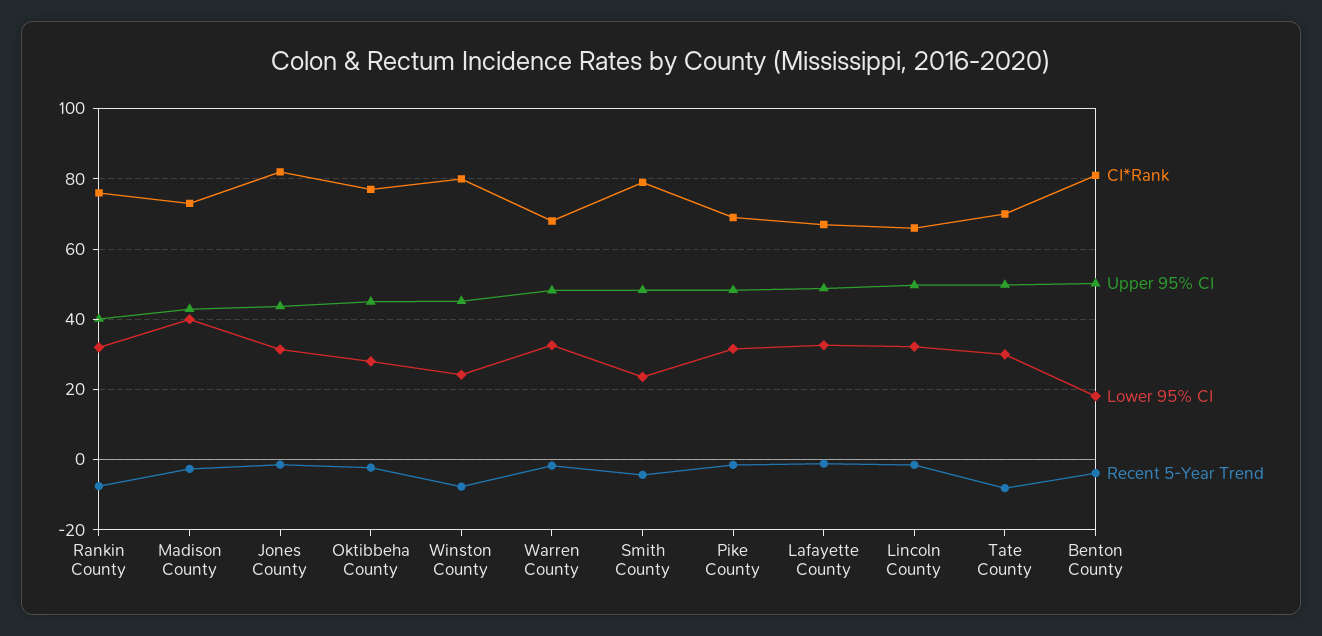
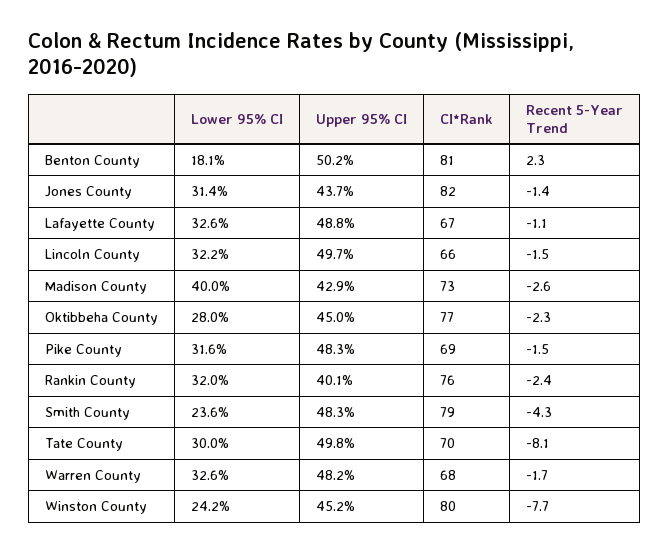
Recent 5-Year Trend, Rankin County: -8 -> -2.4
Recent 5-Year Trend, Benton County: -4 -> 2.3

